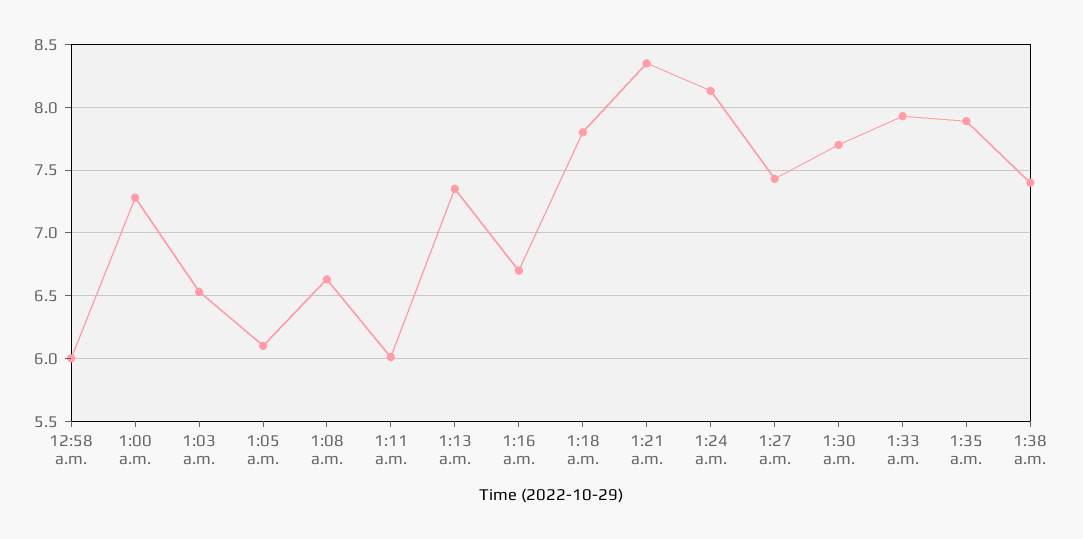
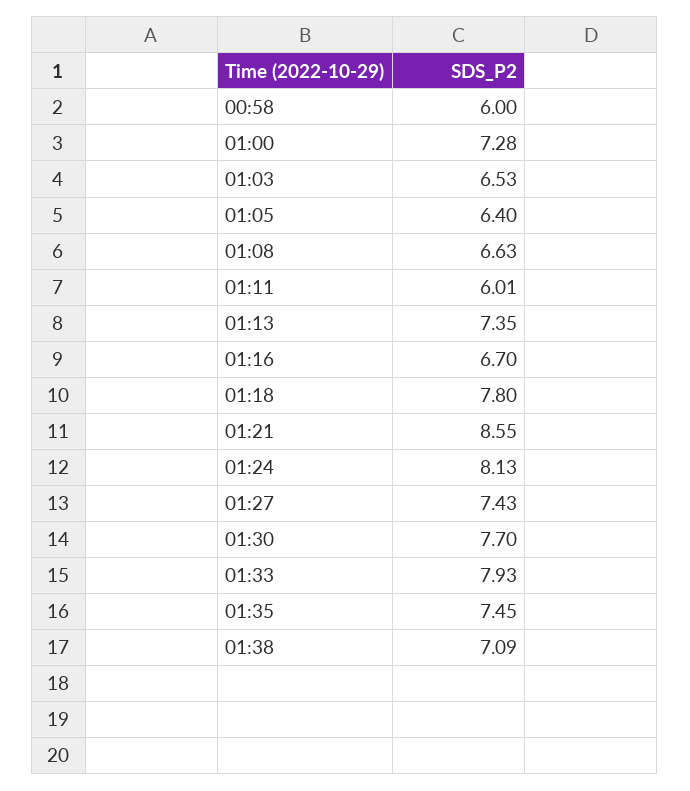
1:05 a.m.: 6.1 -> 6.4
1:21 a.m.: 8.35 -> 8.55
1:35 a.m.: 7.9 -> 7.45
1:38 a.m.: 7.4 -> 7.09

